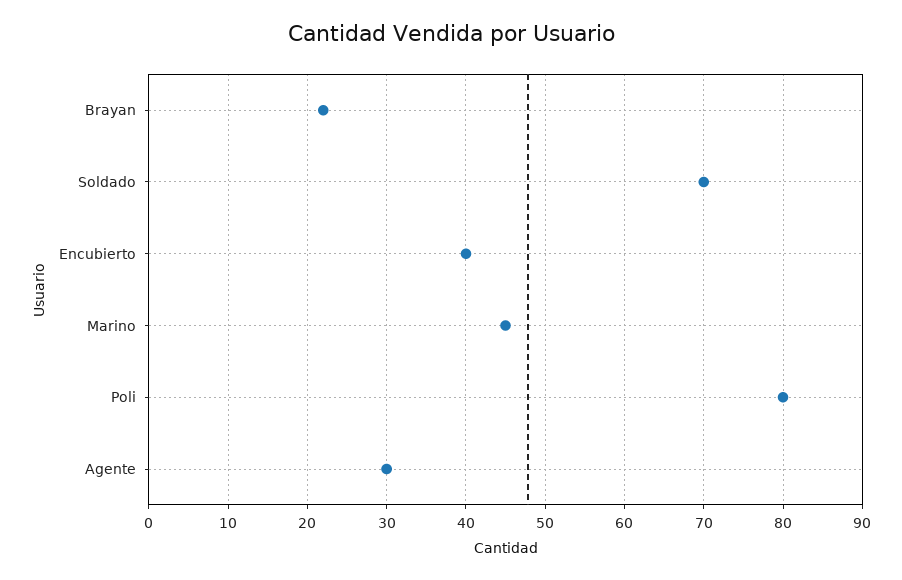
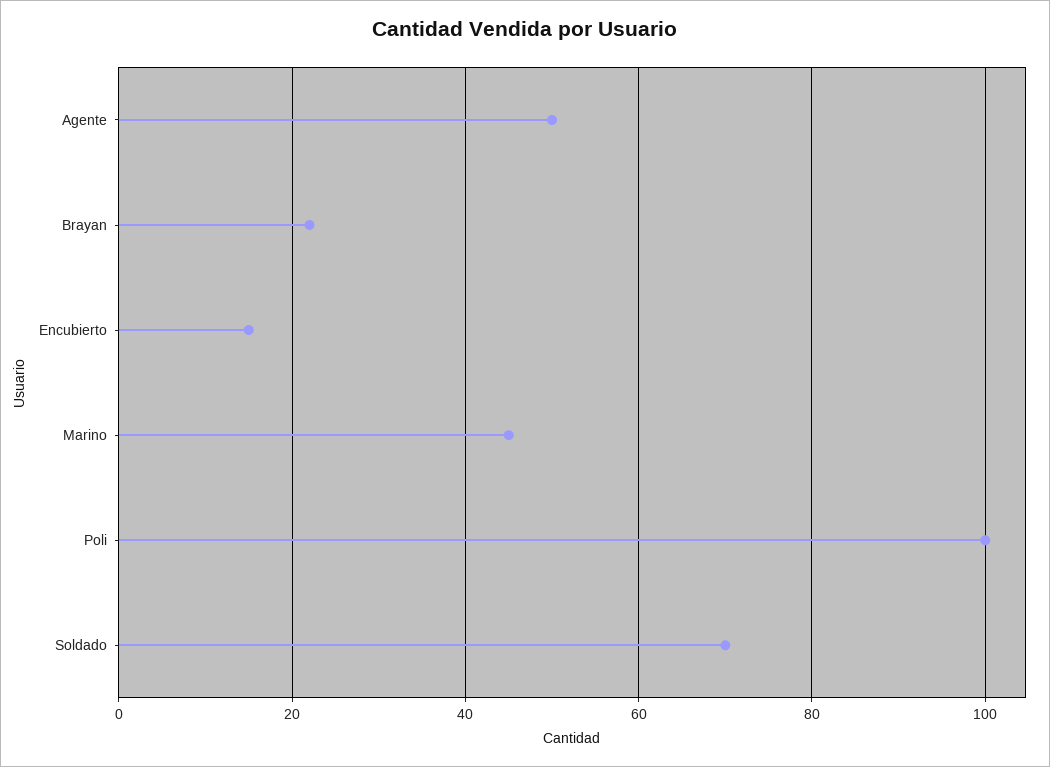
Encubierto: 40 -> 15
Poli: 80 -> 100
Agente: 30 -> 50

